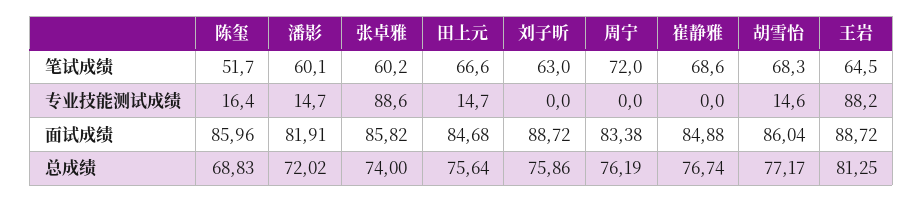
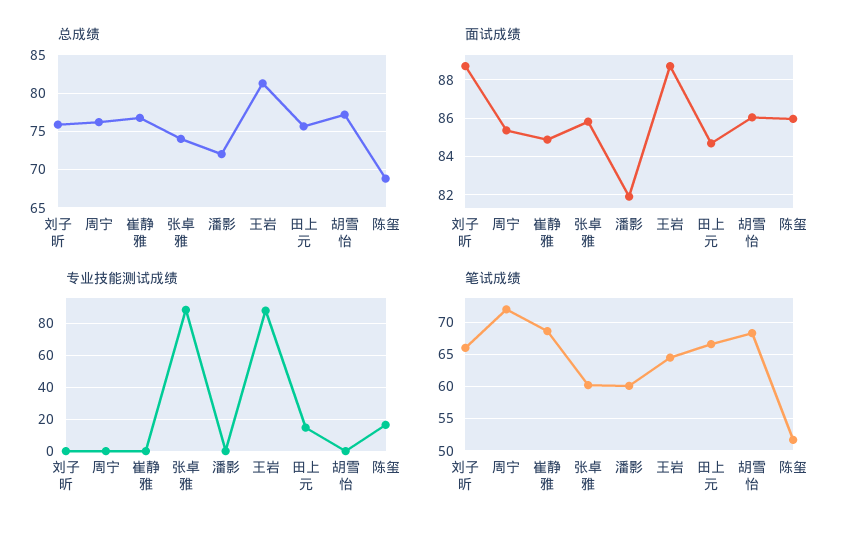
笔试成绩, 刘子昕: 63 -> 66
专业技能测试成绩, 潘影: 14.7 -> 0
专业技能测试成绩, 胡雪怡: 14.6 -> 0
面试成绩, 周宁: 83.38 -> 85.5

